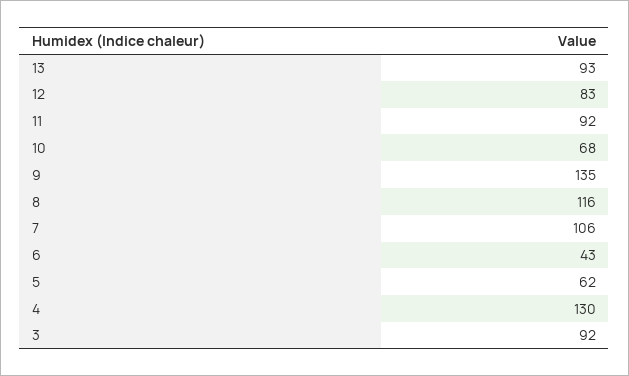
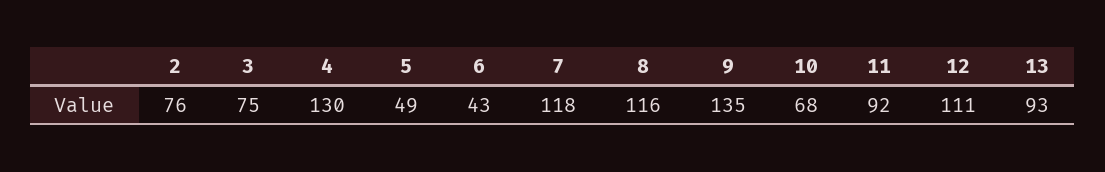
12: 83 -> 111
7: 106 -> 118
5: 62 -> 49
3: 92 -> 75
2: none -> 76

